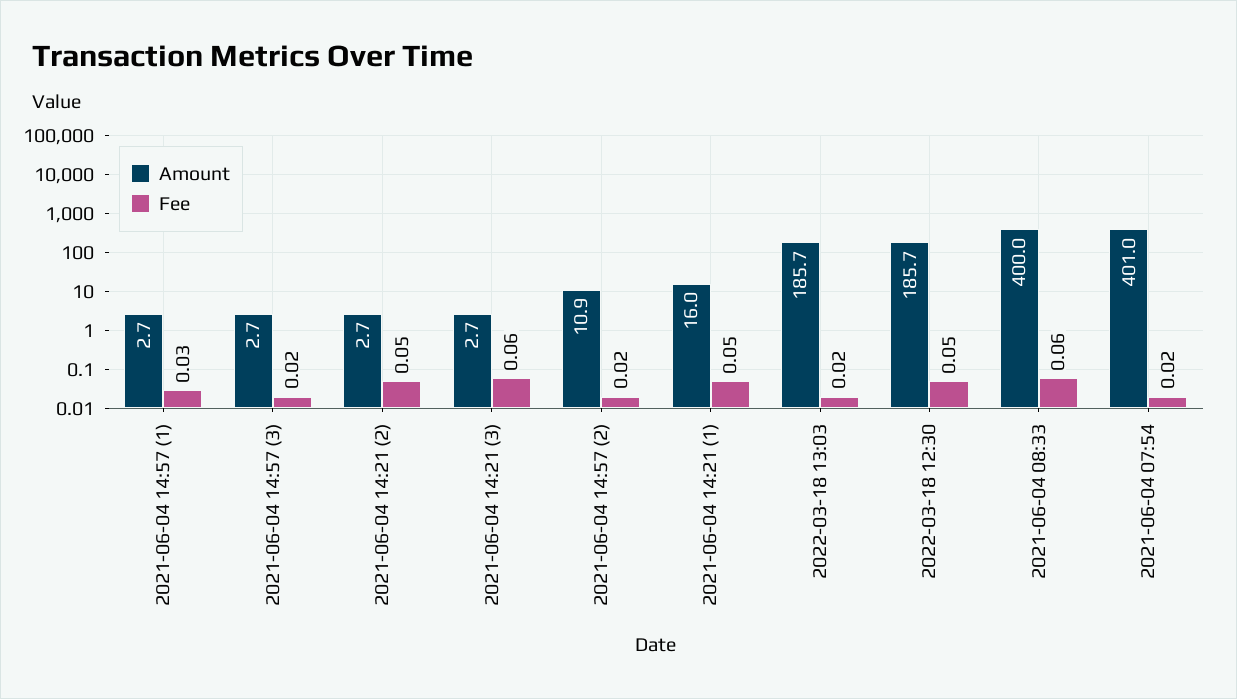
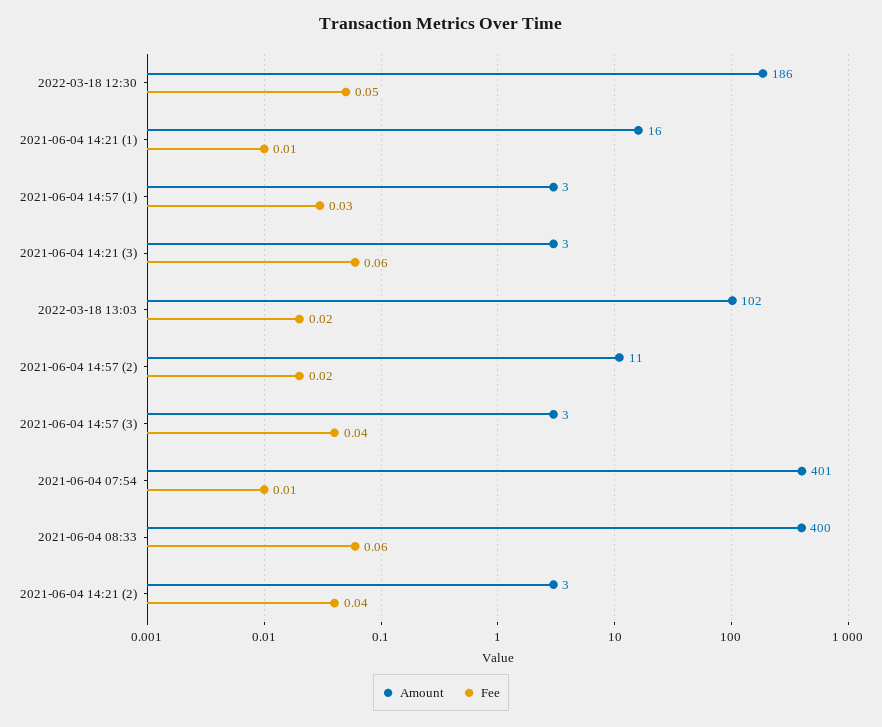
Fee, 2021-06-04 14:57 (3): 0.02 -> 0.04
Fee, 2021-06-04 14:21 (2): 0.05 -> 0.04
Fee, 2021-06-04 14:21 (1): 0.05 -> 0.01
Amount, 2022-03-18 13:03: 185.7 -> 102
Fee, 2021-06-04 07:54: 0.02 -> 0.01

